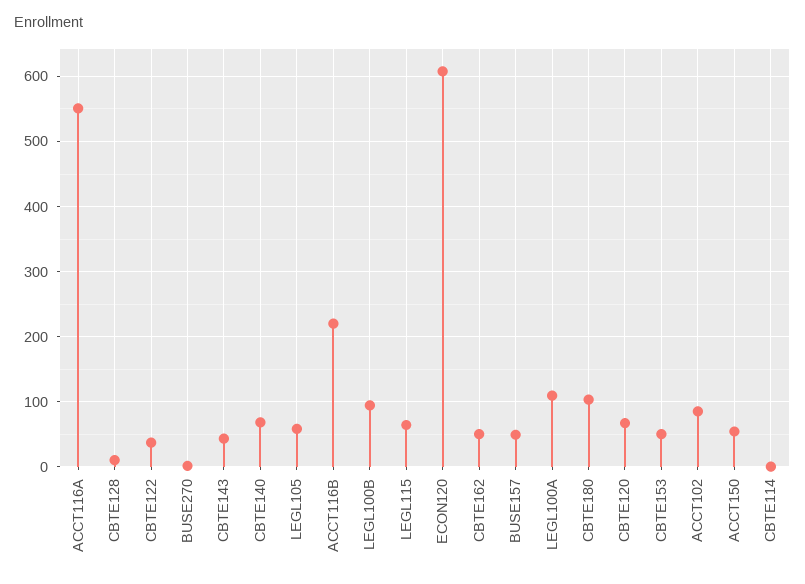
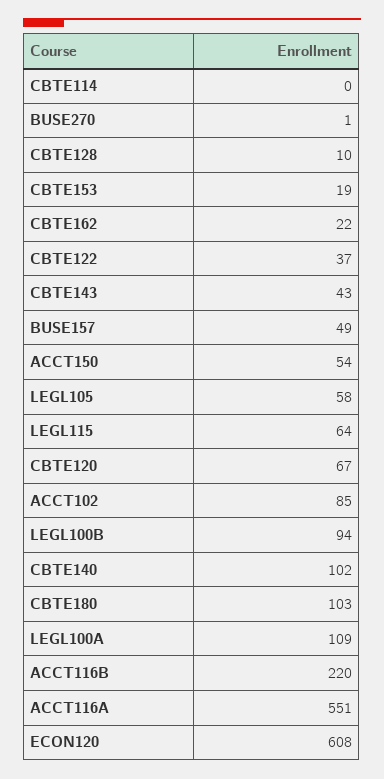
CBTE140: 70 -> 102
CBTE162: 50 -> 22
CBTE153: 50 -> 19

